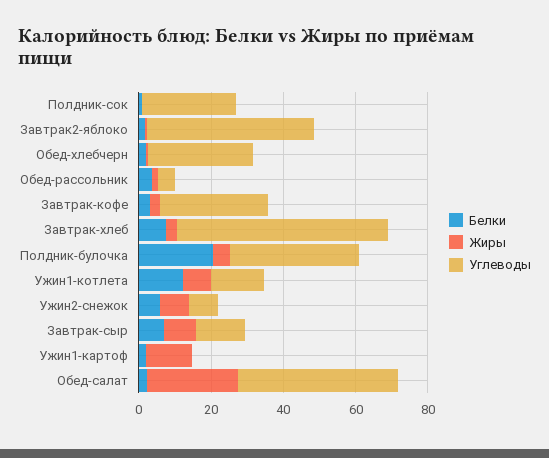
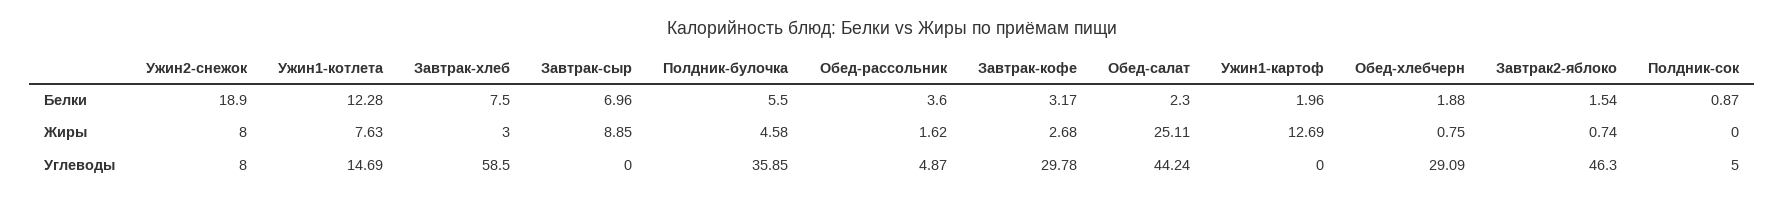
Углеводы, Полдник-сок: 25 -> 5
Белки, Полдник-булочка: 20 -> 5.5
Белки, Ужин2-снежок: 5 -> 18.9
Углеводы, Завтрак-сыр: 15 -> 0

